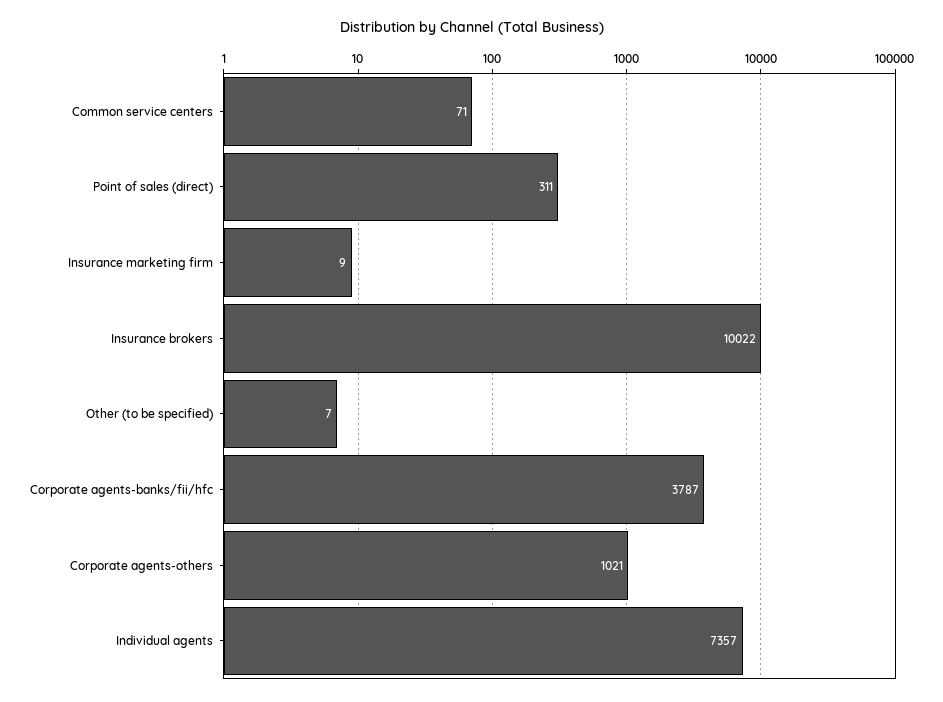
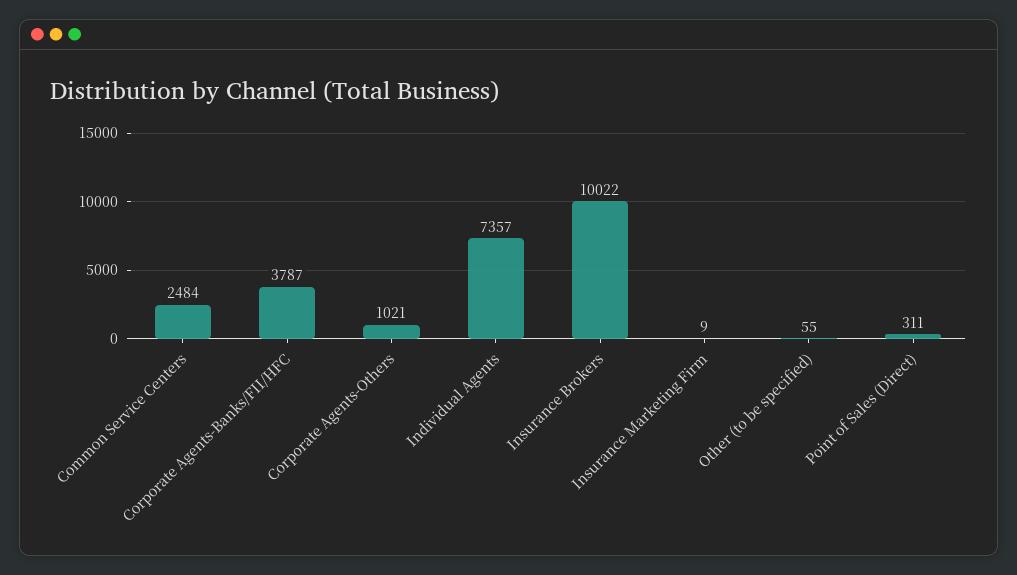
Common service centers: 71 -> 2484
Other (to be specified): 7 -> 55

